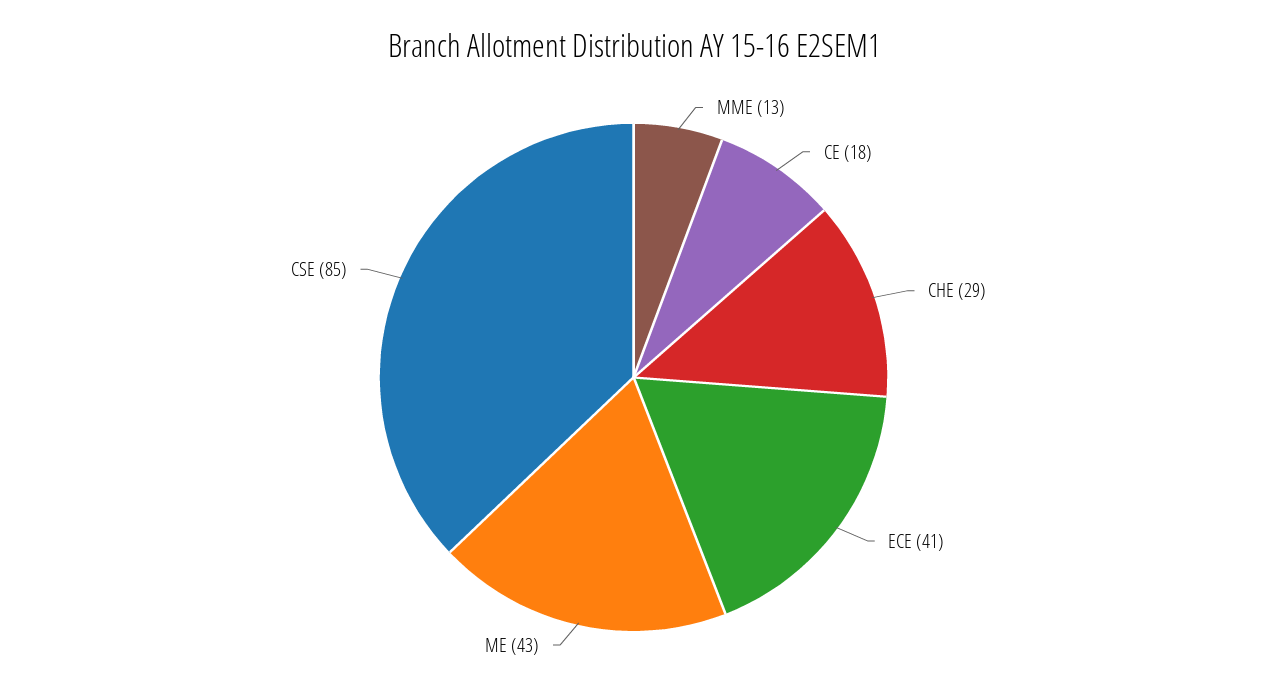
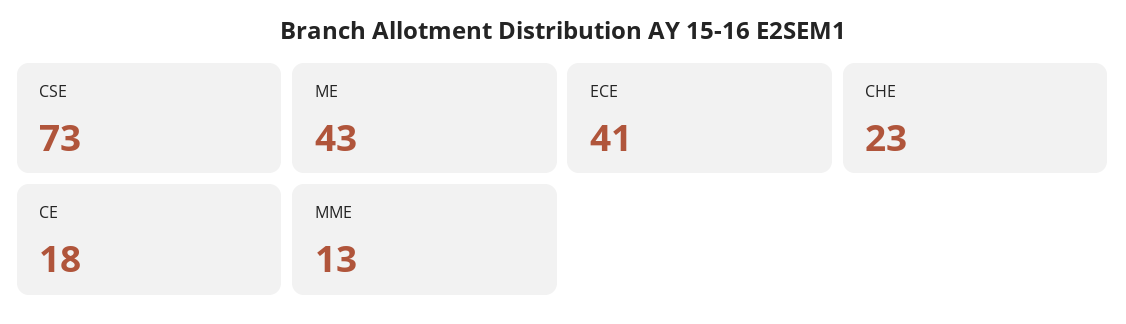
CHE: 29 -> 23
CSE: 85 -> 73

